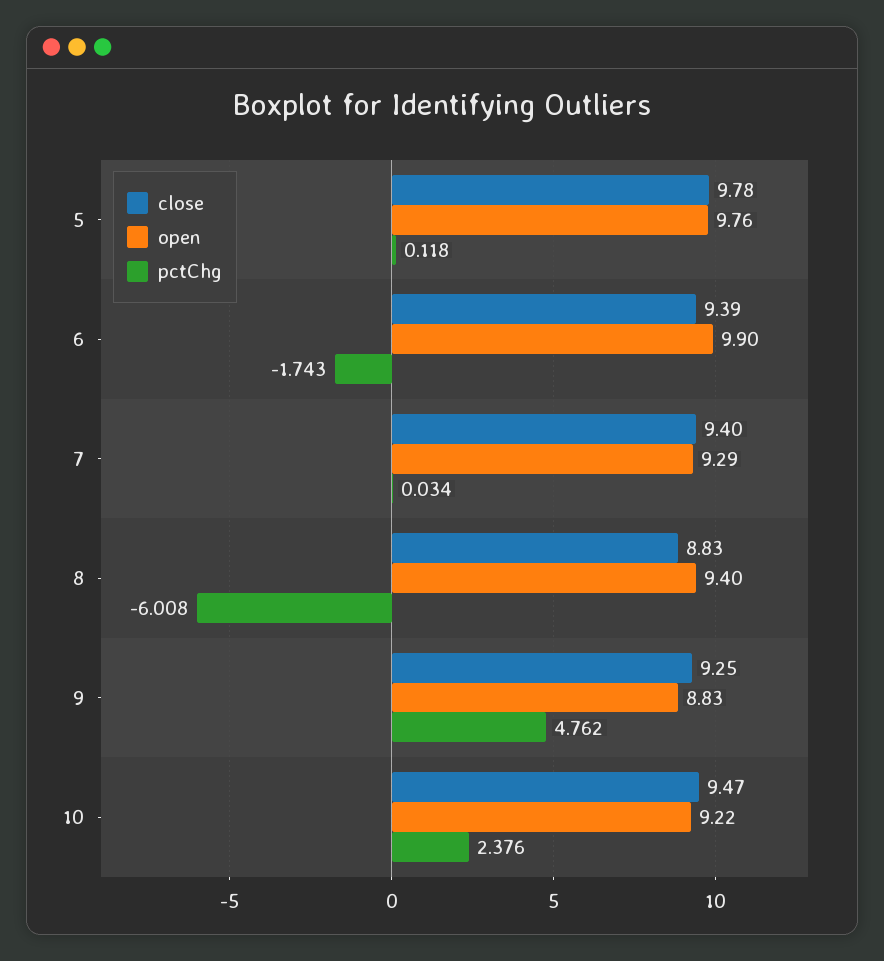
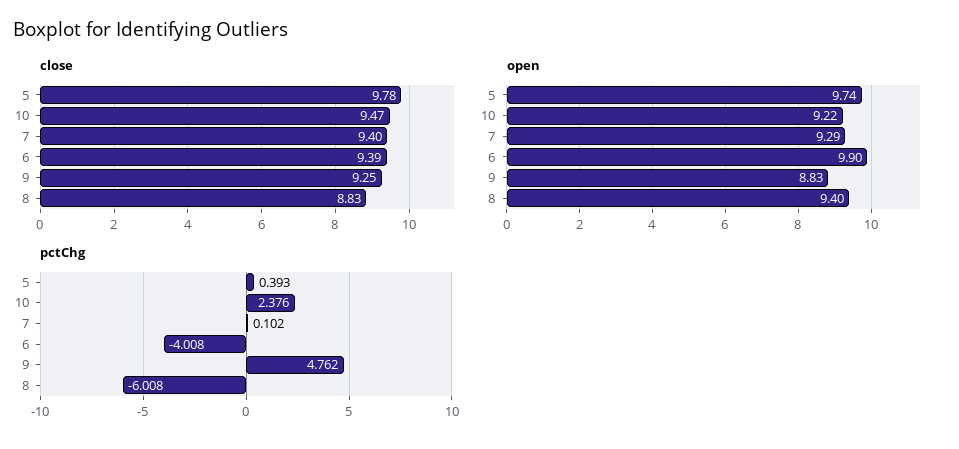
open, 5: 9.76 -> 9.74
pctChg, 5: 0.118 -> 0.393
pctChg, 6: -1.743 -> -4.008
pctChg, 7: 0.034 -> 0.102

